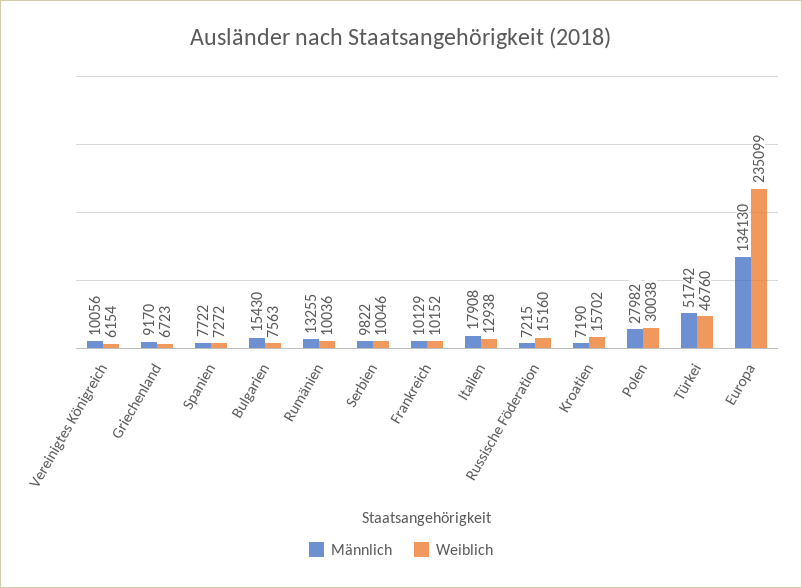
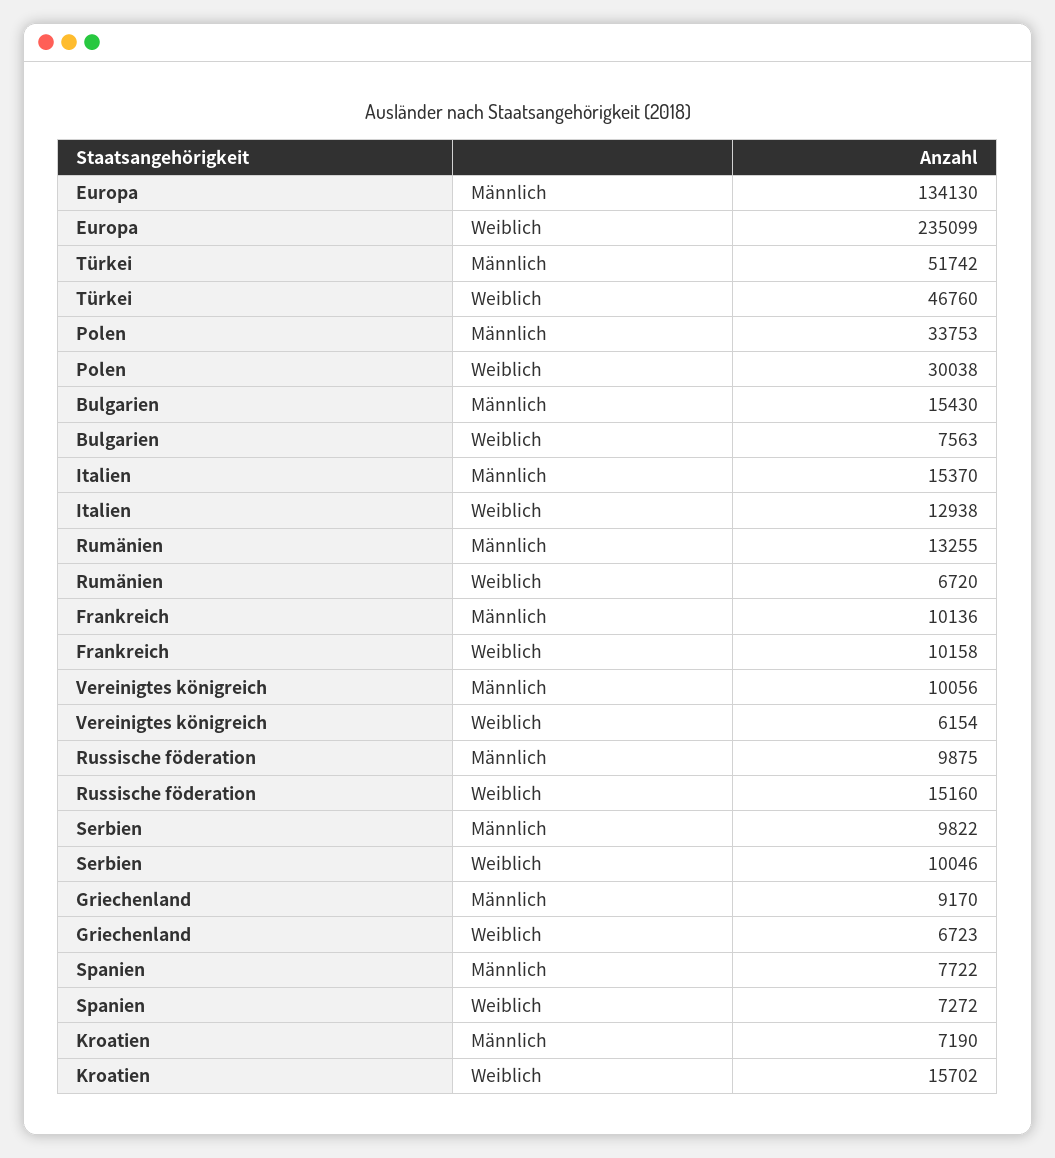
Weiblich, Rumänien: 10036 -> 6720
Männlich, Frankreich: 10129 -> 10136
Weiblich, Frankreich: 10152 -> 10158
Männlich, Italien: 17908 -> 15370
Männlich, Russische Föderation: 7215 -> 9875
Männlich, Polen: 27982 -> 33753

